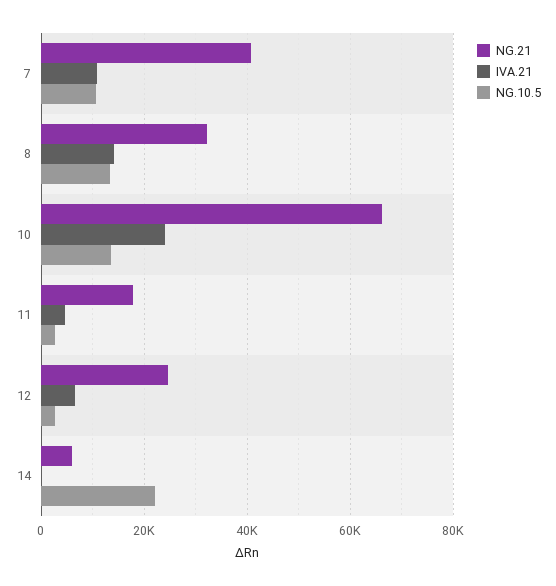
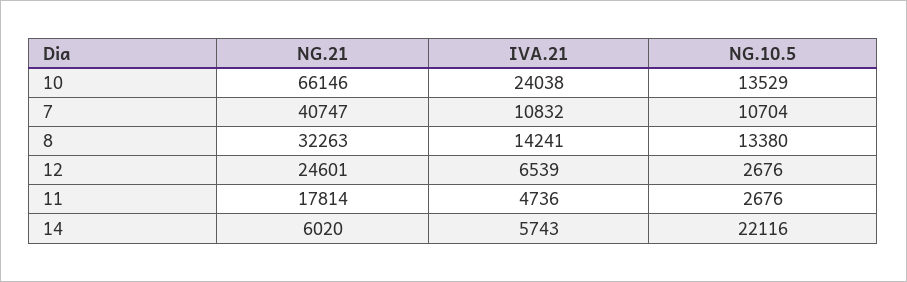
IVA.21, 14: 0 -> 5743

